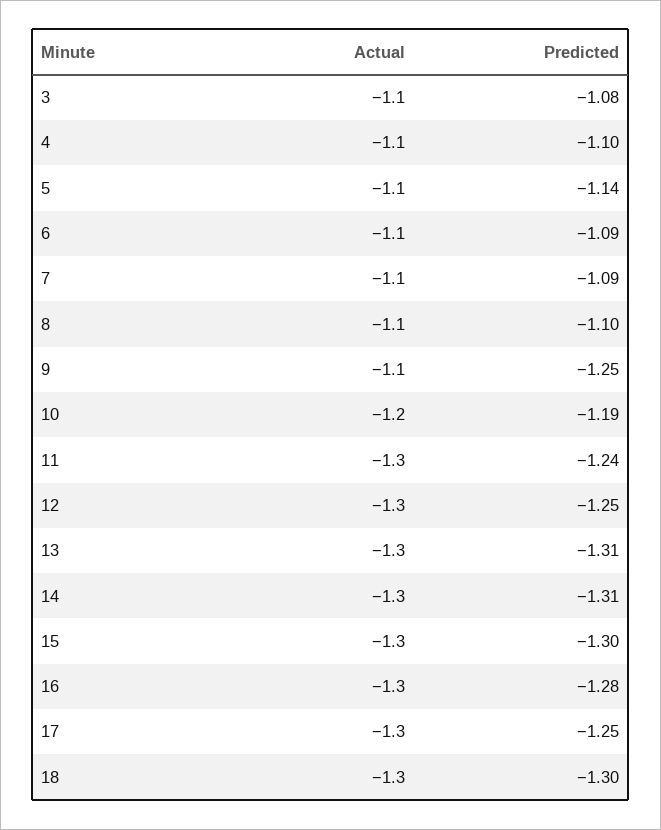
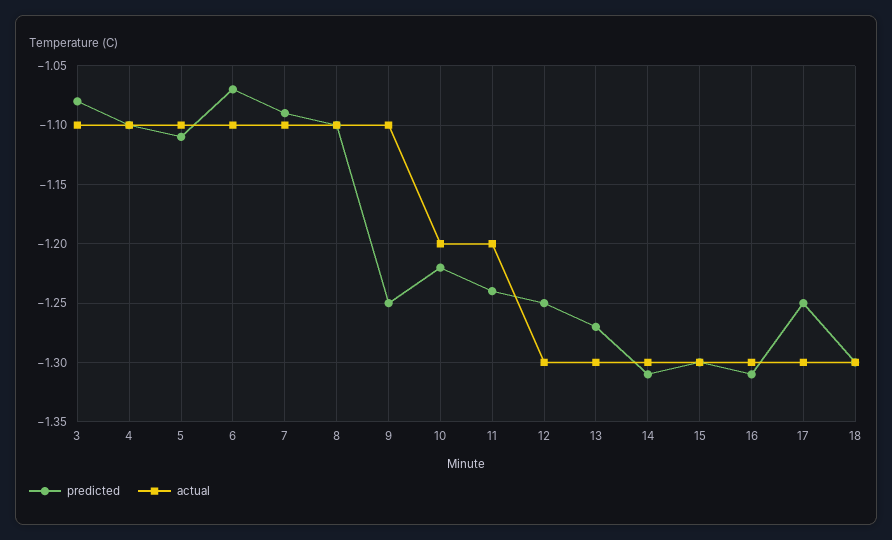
Predicted, 5: -1.14 -> -1.11
Predicted, 6: -1.09 -> -1.07
Predicted, 10: -1.19 -> -1.22
Actual, 11: -1.3 -> -1.2
Predicted, 13: -1.31 -> -1.27
Predicted, 16: -1.28 -> -1.31

